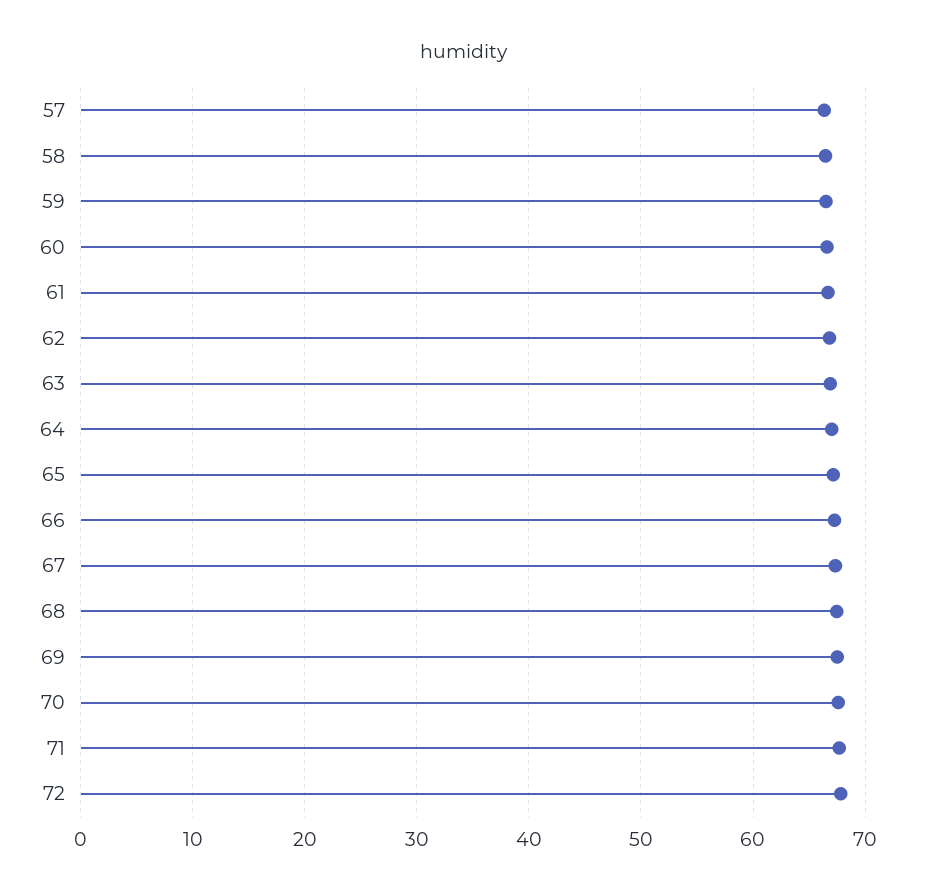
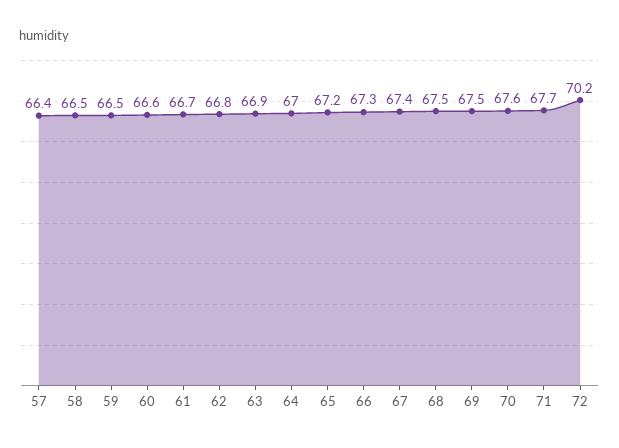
72: 68 -> 70.2

